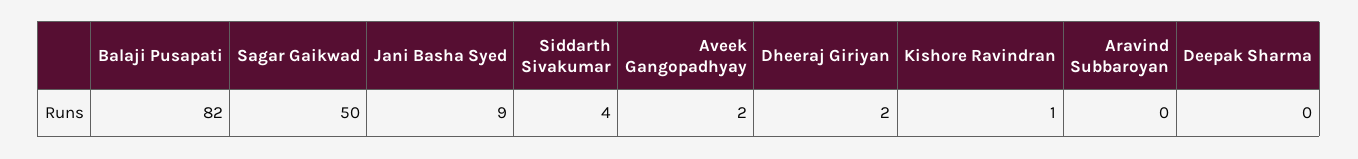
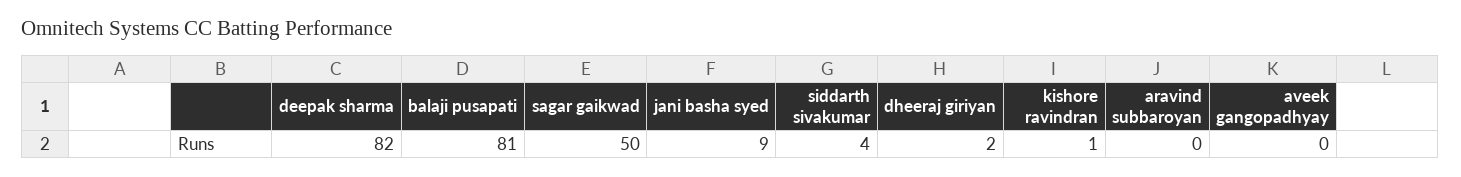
Balaji Pusapati: 82 -> 81
Aveek Gangopadhyay: 2 -> 0
Deepak Sharma: 0 -> 82

